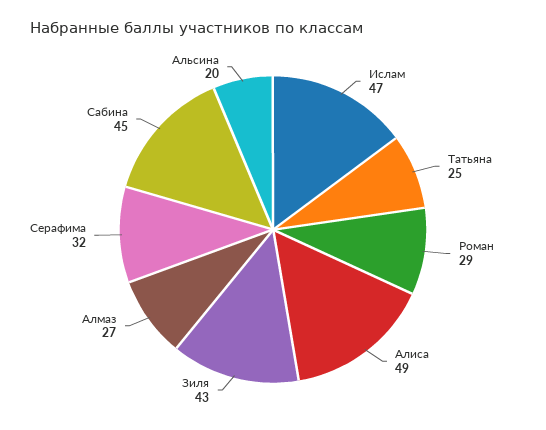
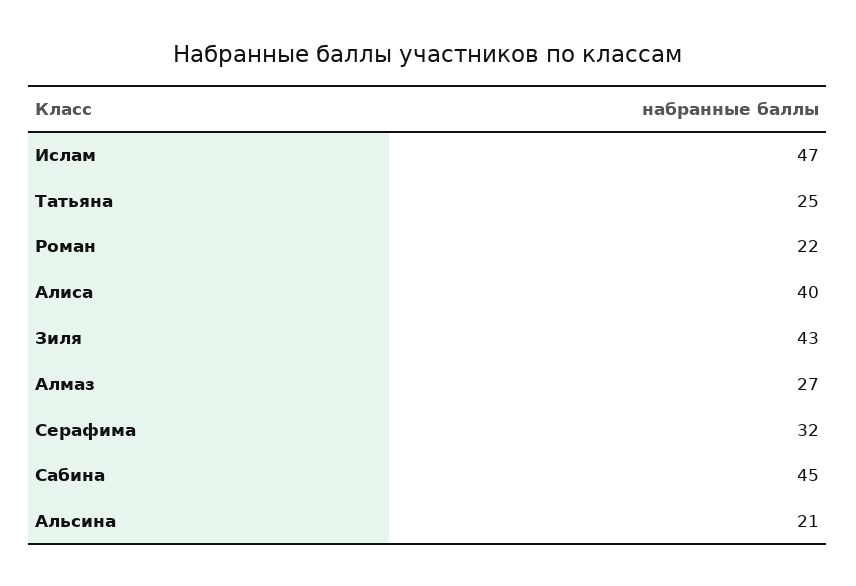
Роман: 29 -> 22
Алиса: 49 -> 40
Альсина: 20 -> 21

